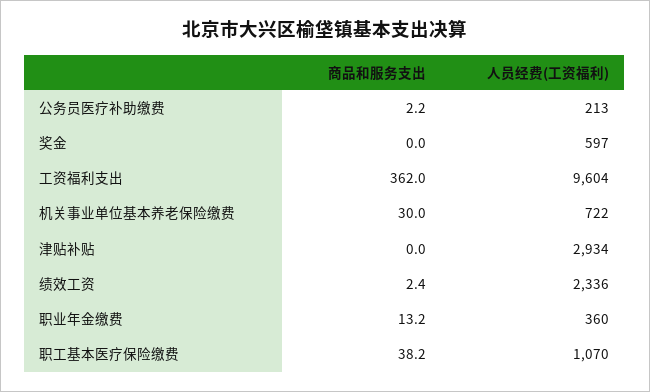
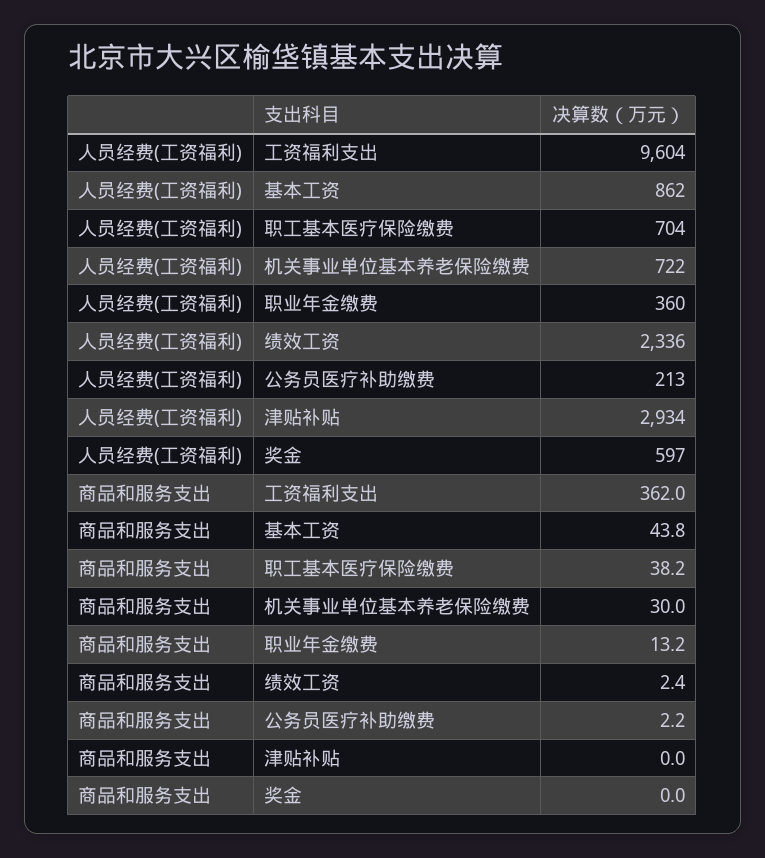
人员经费(工资福利), 职工基本医疗保险缴费: 1070 -> 704
人员经费(工资福利), 基本工资: none -> 862
商品和服务支出, 基本工资: none -> 43.8

